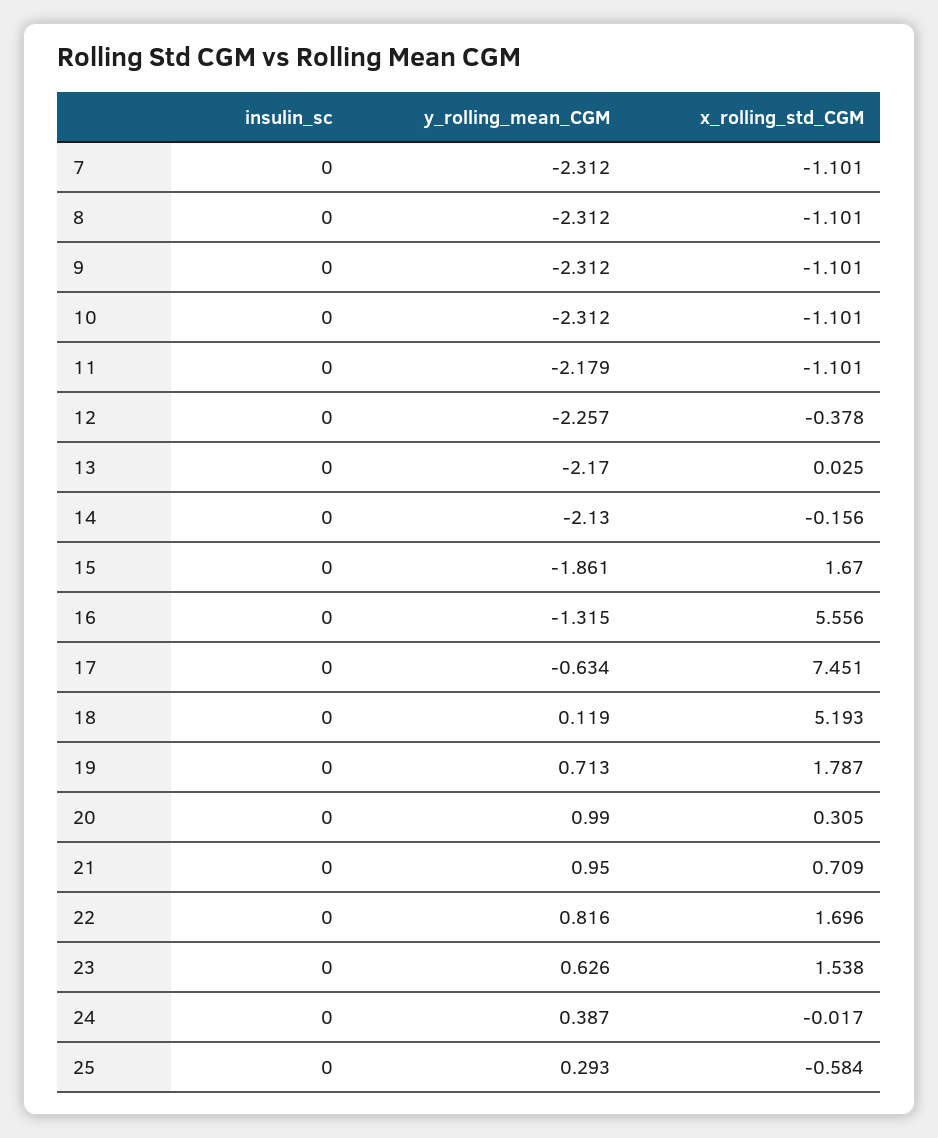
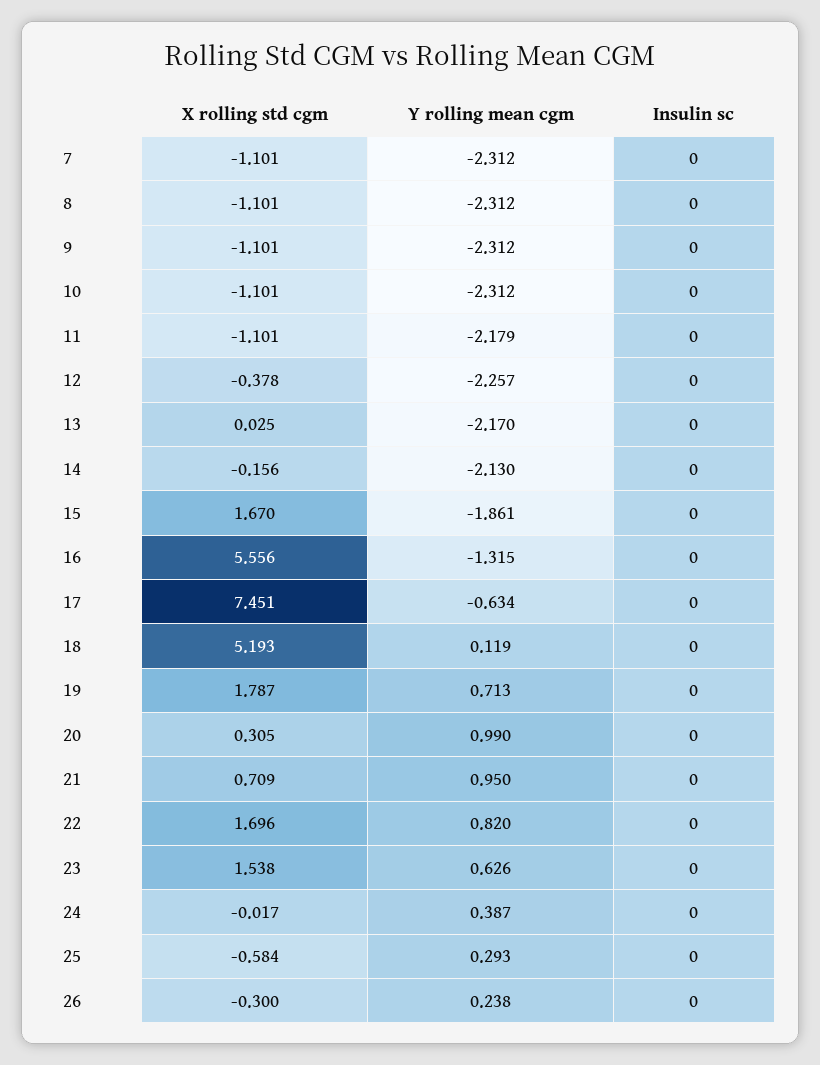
y_rolling_mean_CGM, 22: 0.816 -> 0.82
x_rolling_std_CGM, 26: none -> -0.3
y_rolling_mean_CGM, 26: none -> 0.238
insulin_sc, 26: none -> 0

